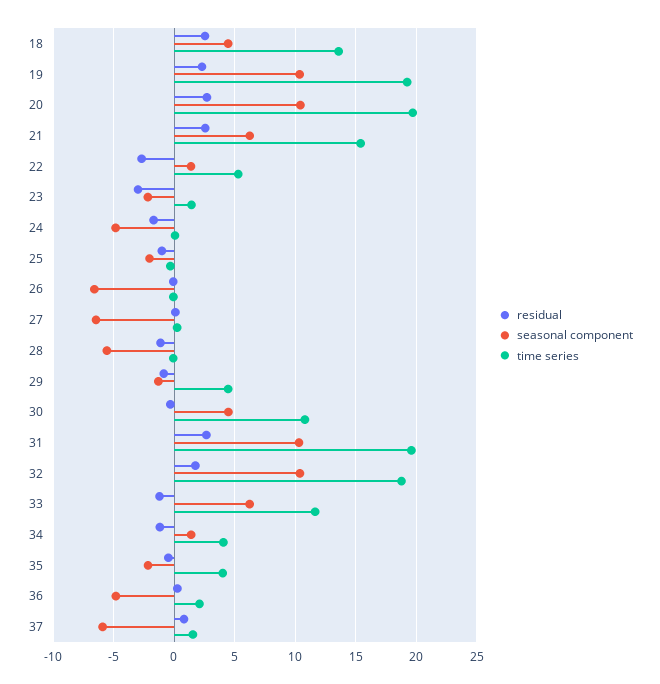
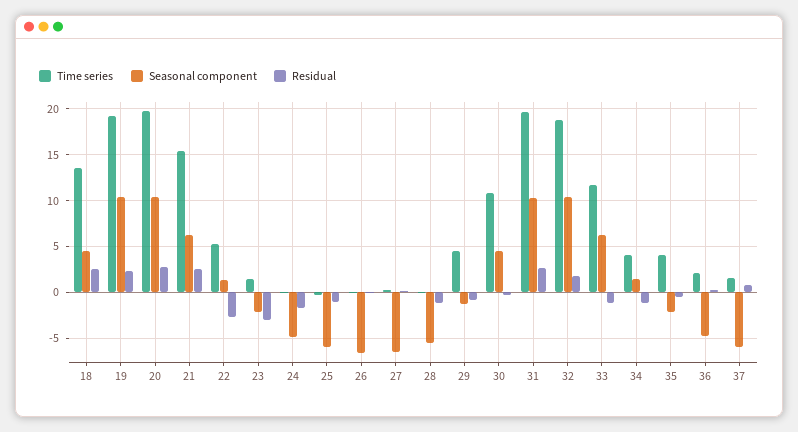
seasonal component, 25: -2 -> -6

